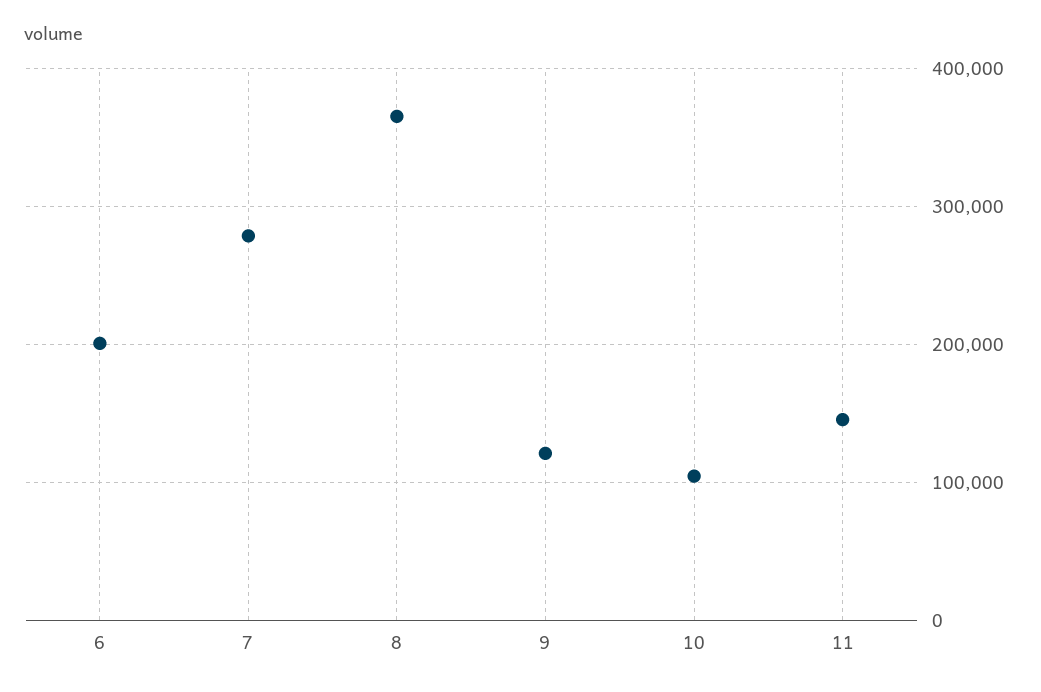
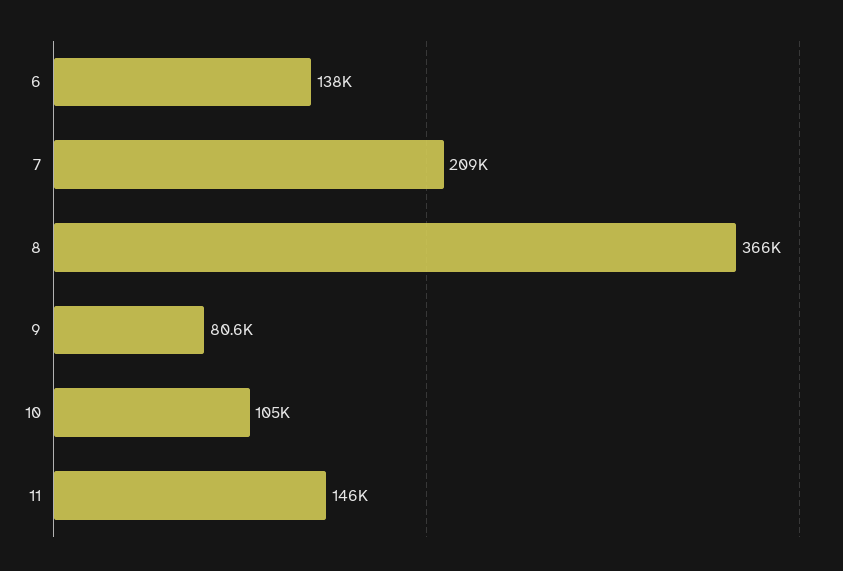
6: 200000 -> 138000
7: 280000 -> 209000
9: 120000 -> 80600

